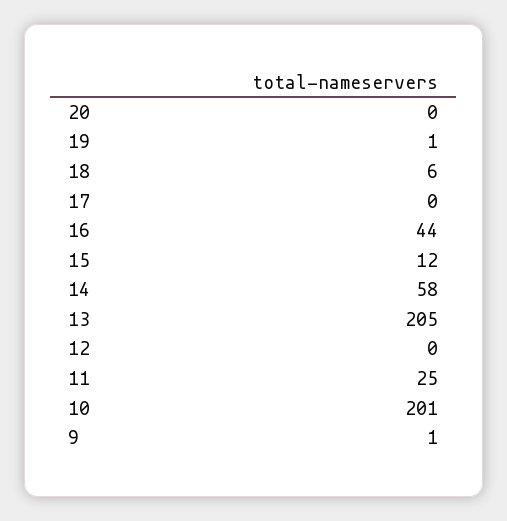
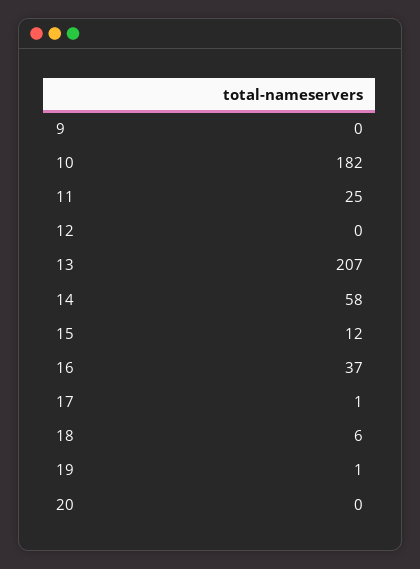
17: 0 -> 1
16: 44 -> 37
13: 205 -> 207
10: 201 -> 182
9: 1 -> 0

